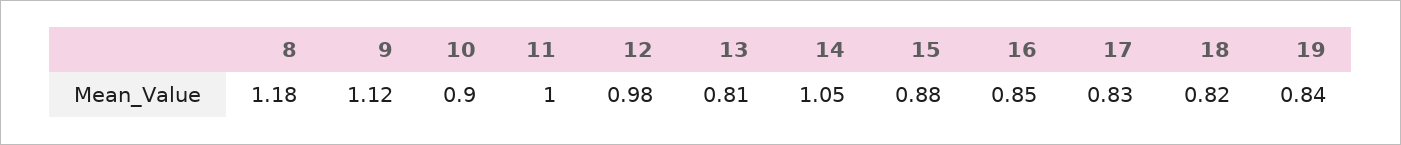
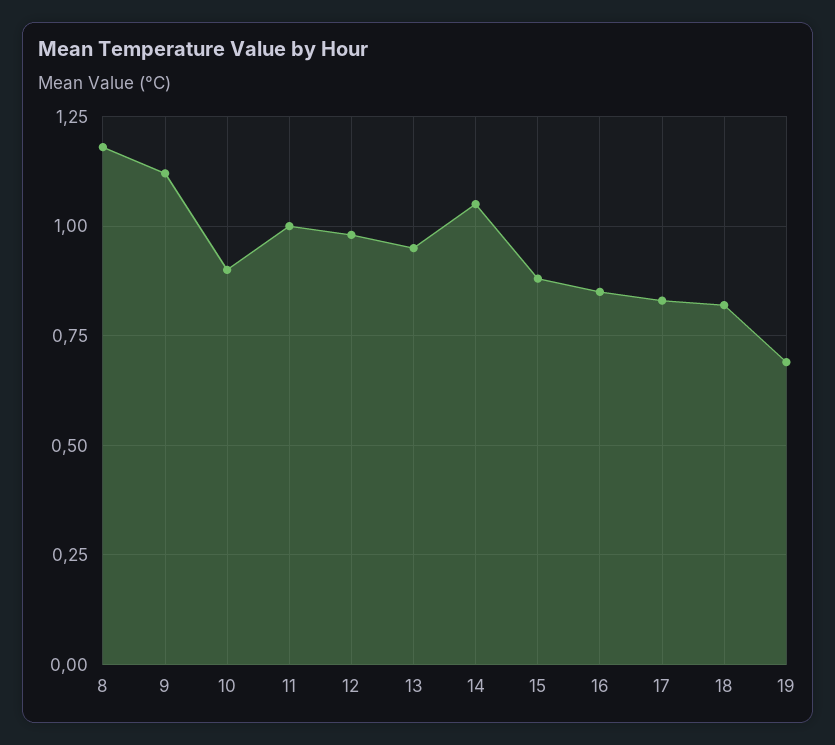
13: 0.81 -> 0.95
19: 0.84 -> 0.7

